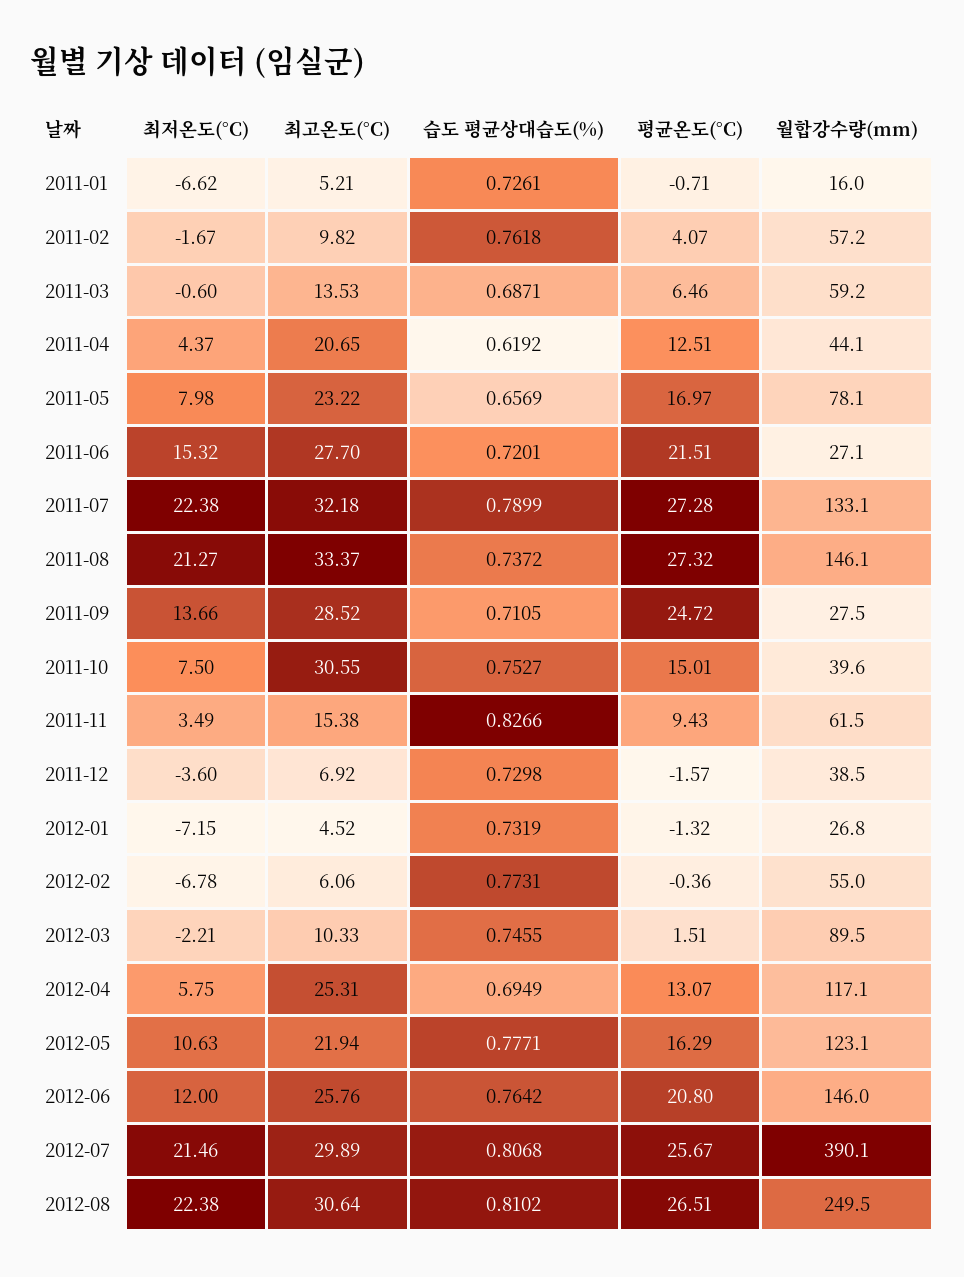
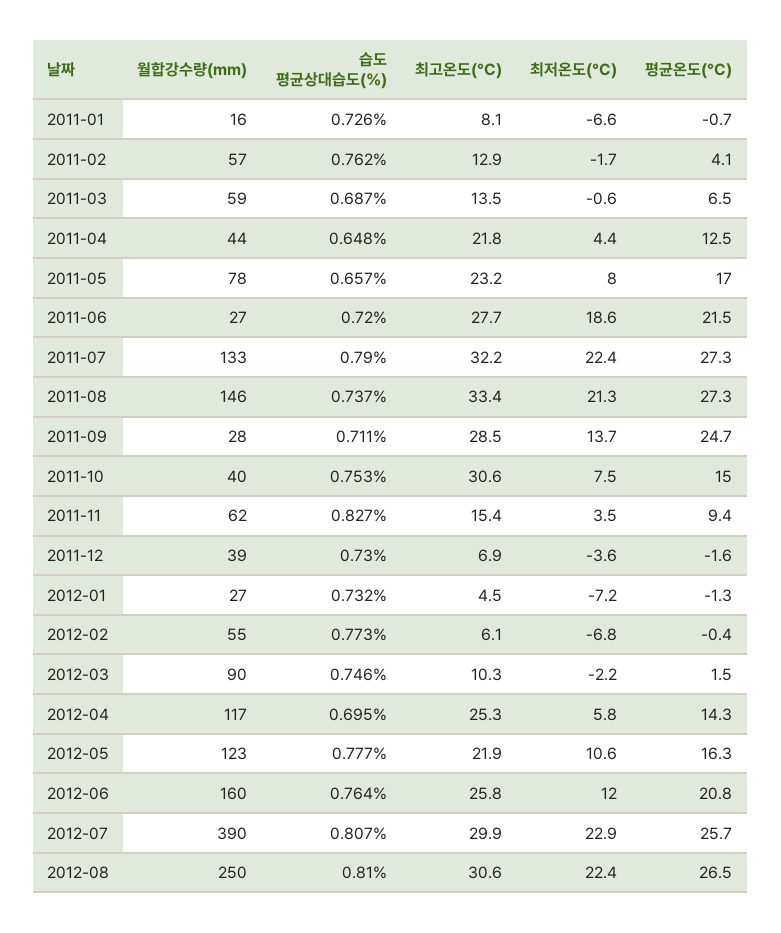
최고온도(°C), 2011-01: 5.21 -> 8.1
최고온도(°C), 2011-02: 9.82 -> 12.9
최고온도(°C), 2011-04: 20.65 -> 21.8
습도 평균상대습도(%), 2011-04: 0.6192 -> 0.648
최저온도(°C), 2011-06: 15.32 -> 18.6
평균온도(°C), 2012-04: 13.07 -> 14.3
월합강수량(mm), 2012-06: 146 -> 160
최저온도(°C), 2012-07: 21.46 -> 22.9

